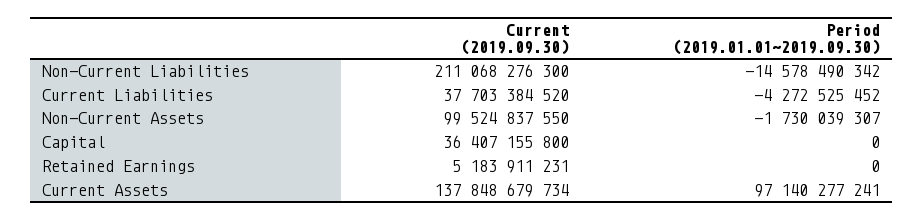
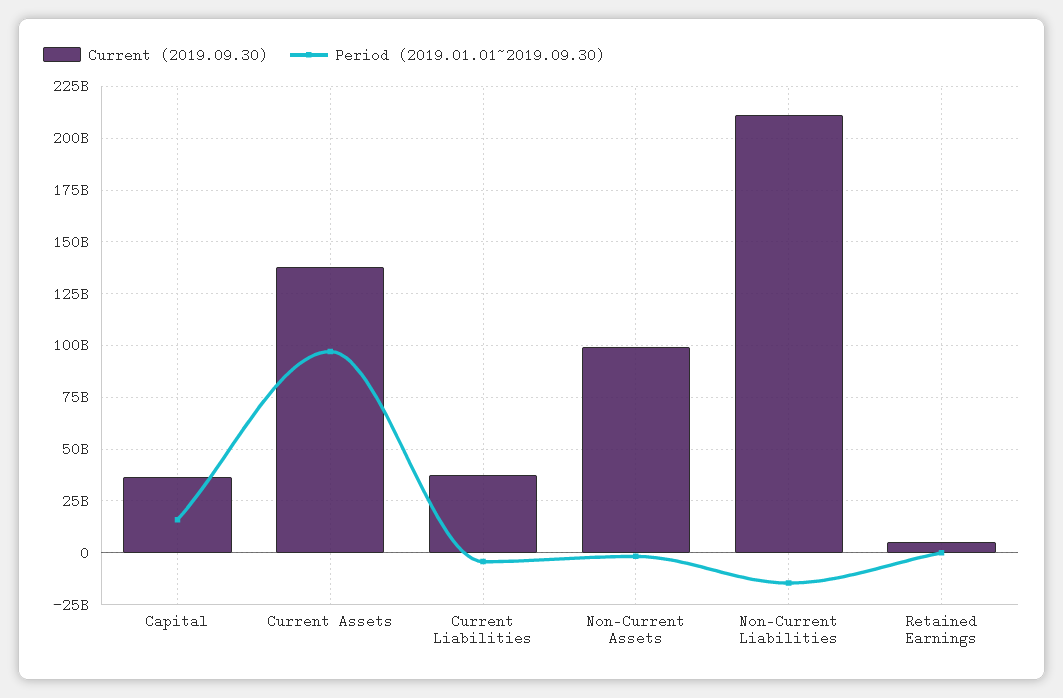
Period (2019.01.01~2019.09.30), Capital: 0 -> 15000000000

